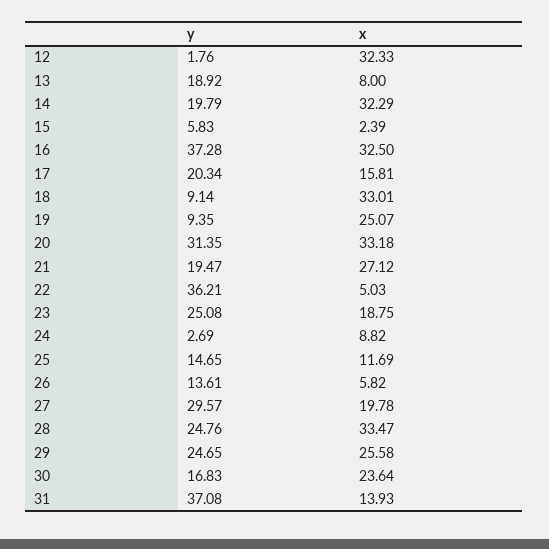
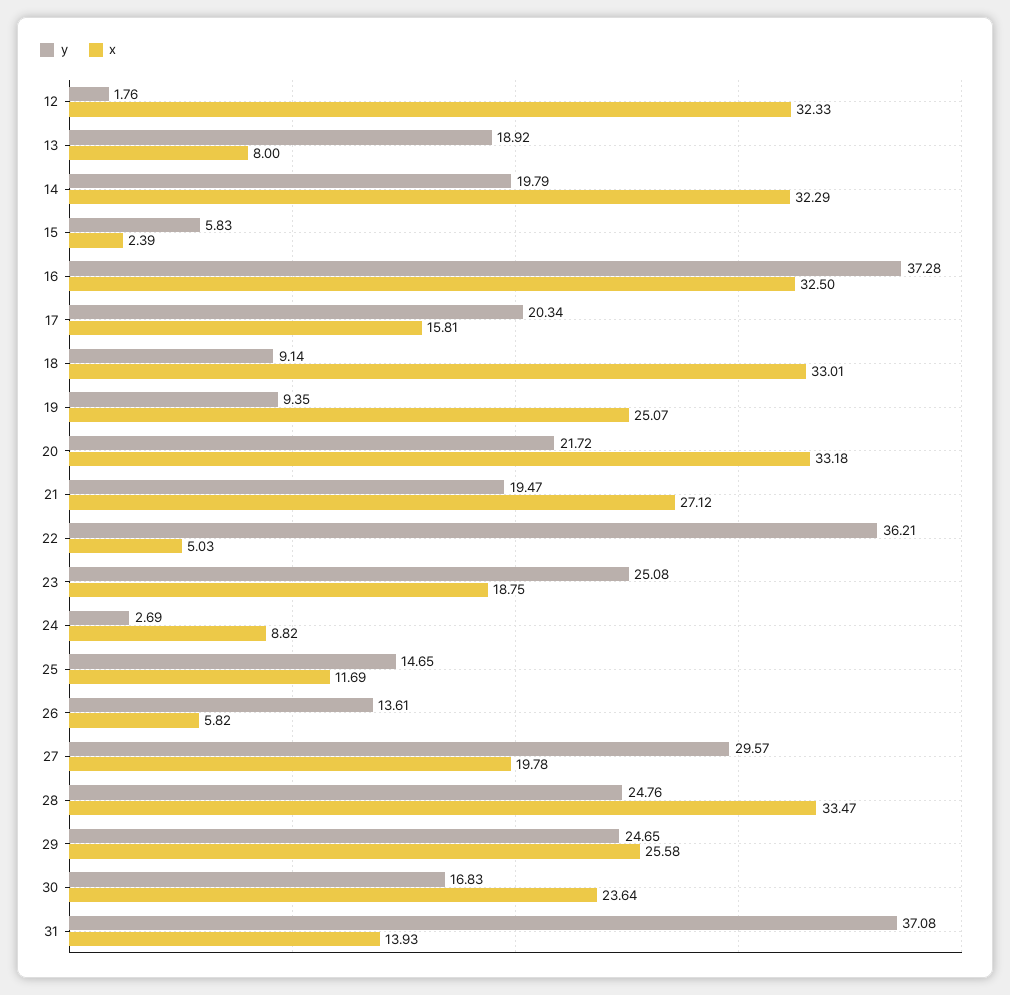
y, 20: 31.35 -> 21.72

